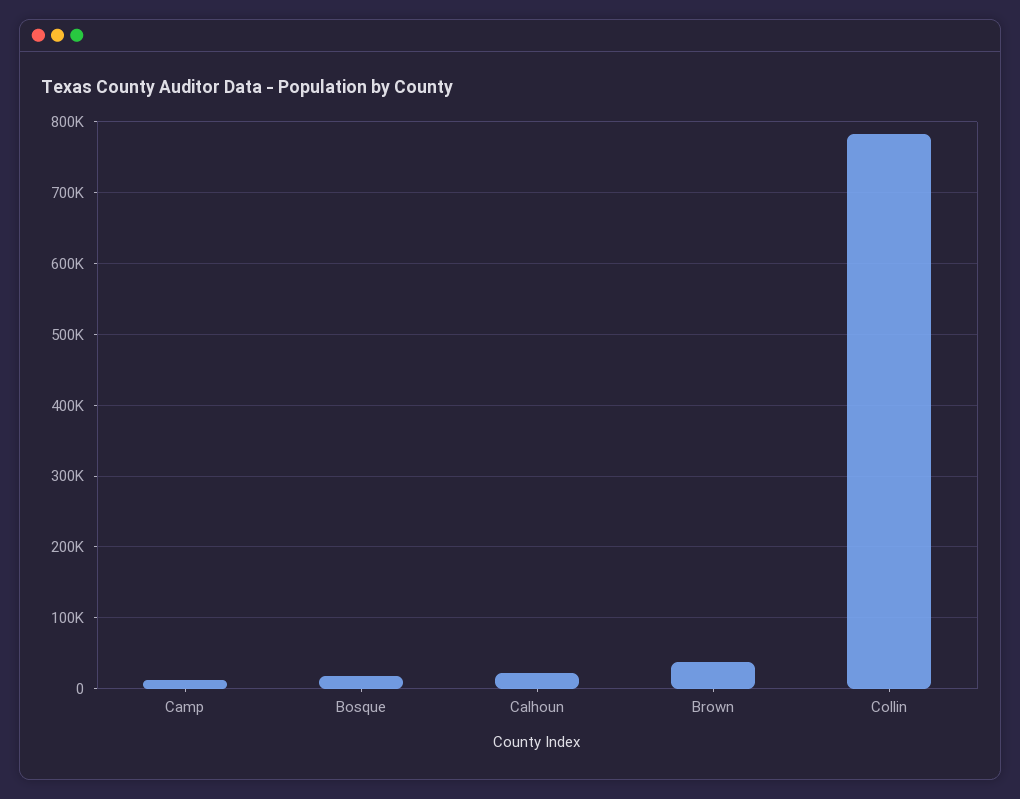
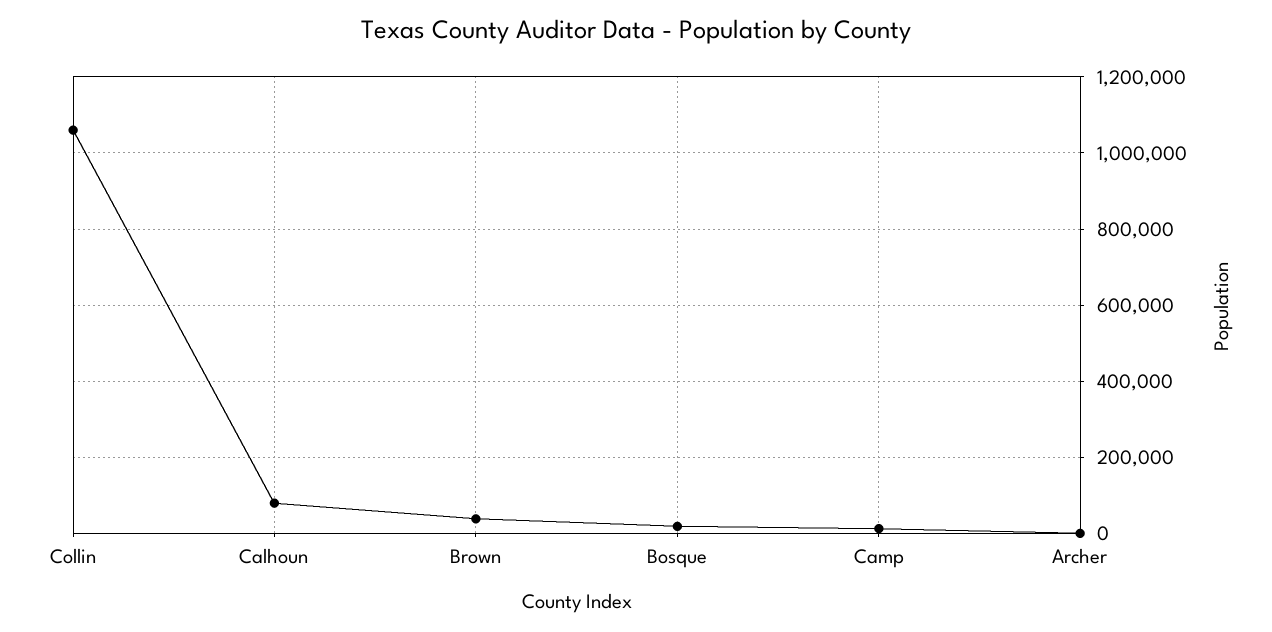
Calhoun: 20000 -> 80000
Collin: 780000 -> 1060000
Archer: none -> 0

